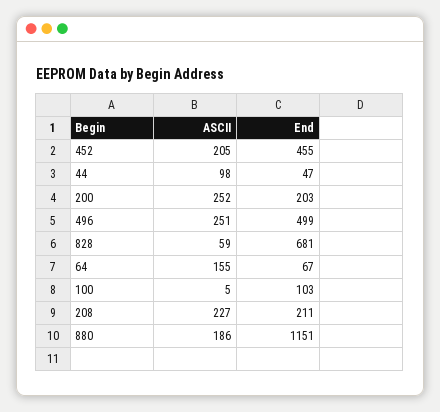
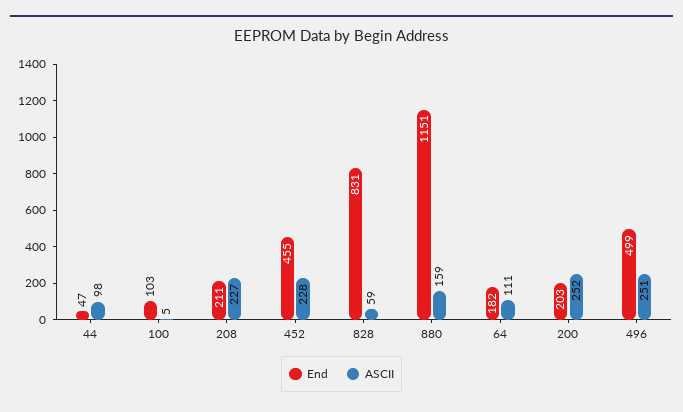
ASCII, 452: 205 -> 228
End, 828: 681 -> 831
ASCII, 64: 155 -> 111
End, 64: 67 -> 182
ASCII, 880: 186 -> 159

